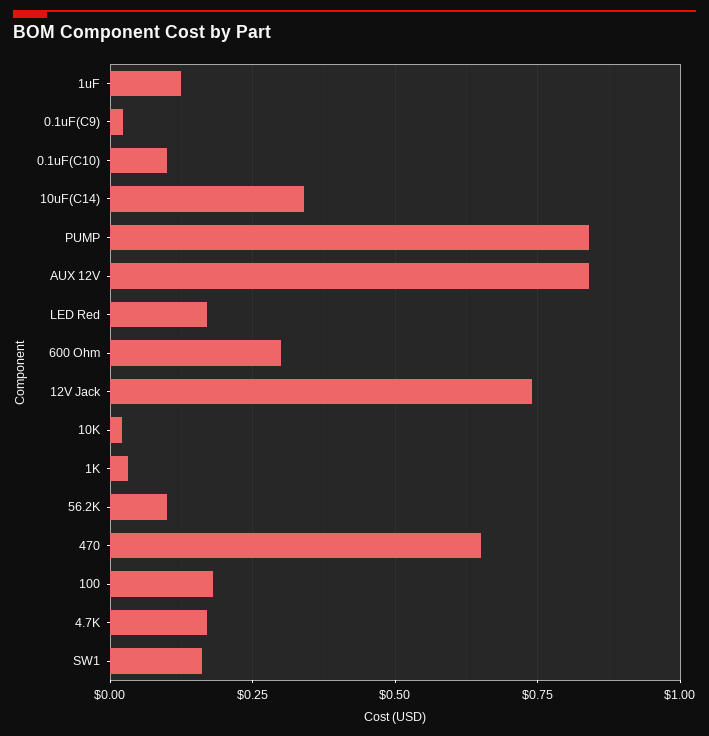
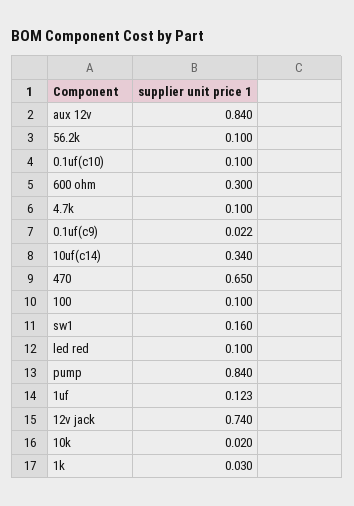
LED Red: 0.175 -> 0.1
100: 0.175 -> 0.1
4.7K: 0.175 -> 0.1

